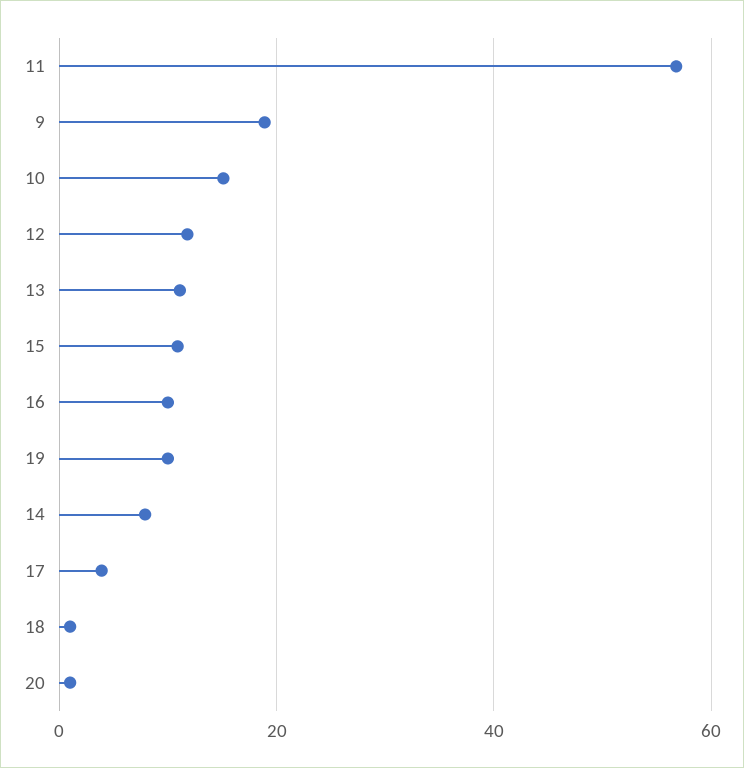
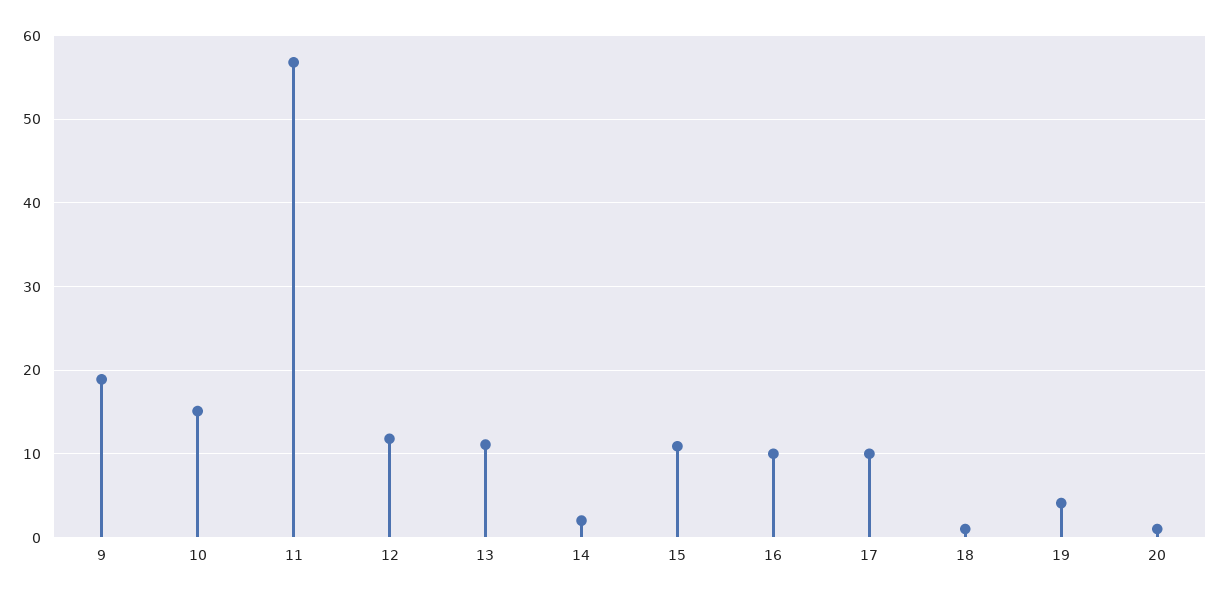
19: 10 -> 4
14: 8 -> 2
17: 4 -> 10

